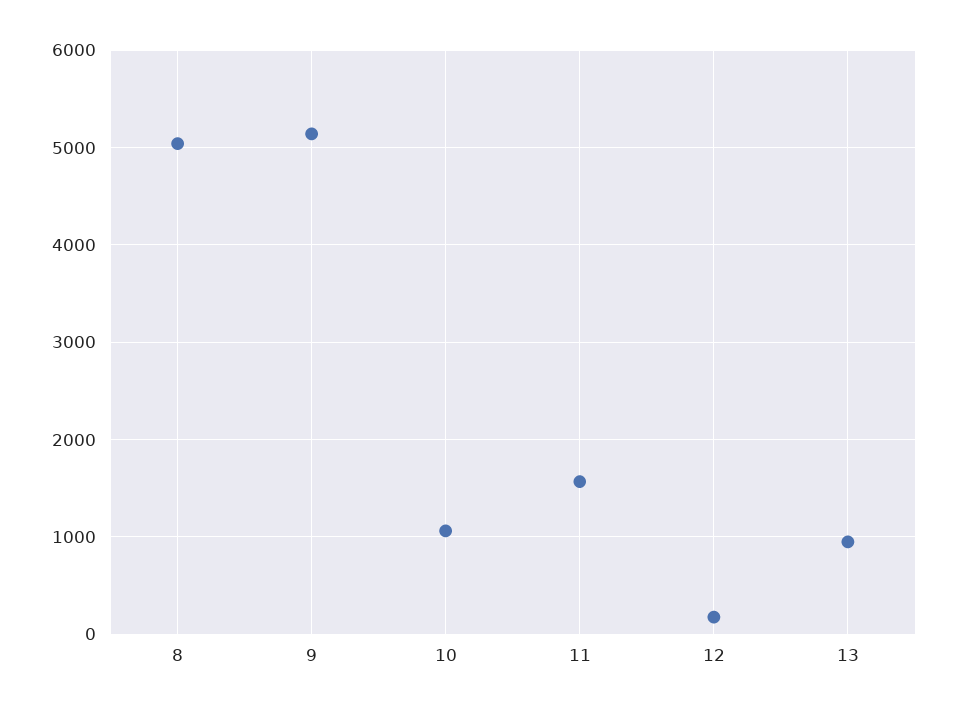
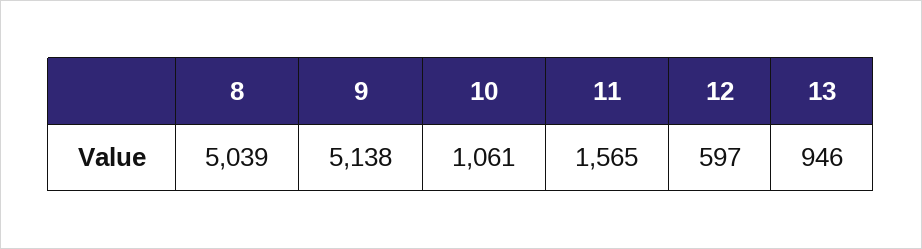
12: 200 -> 597

